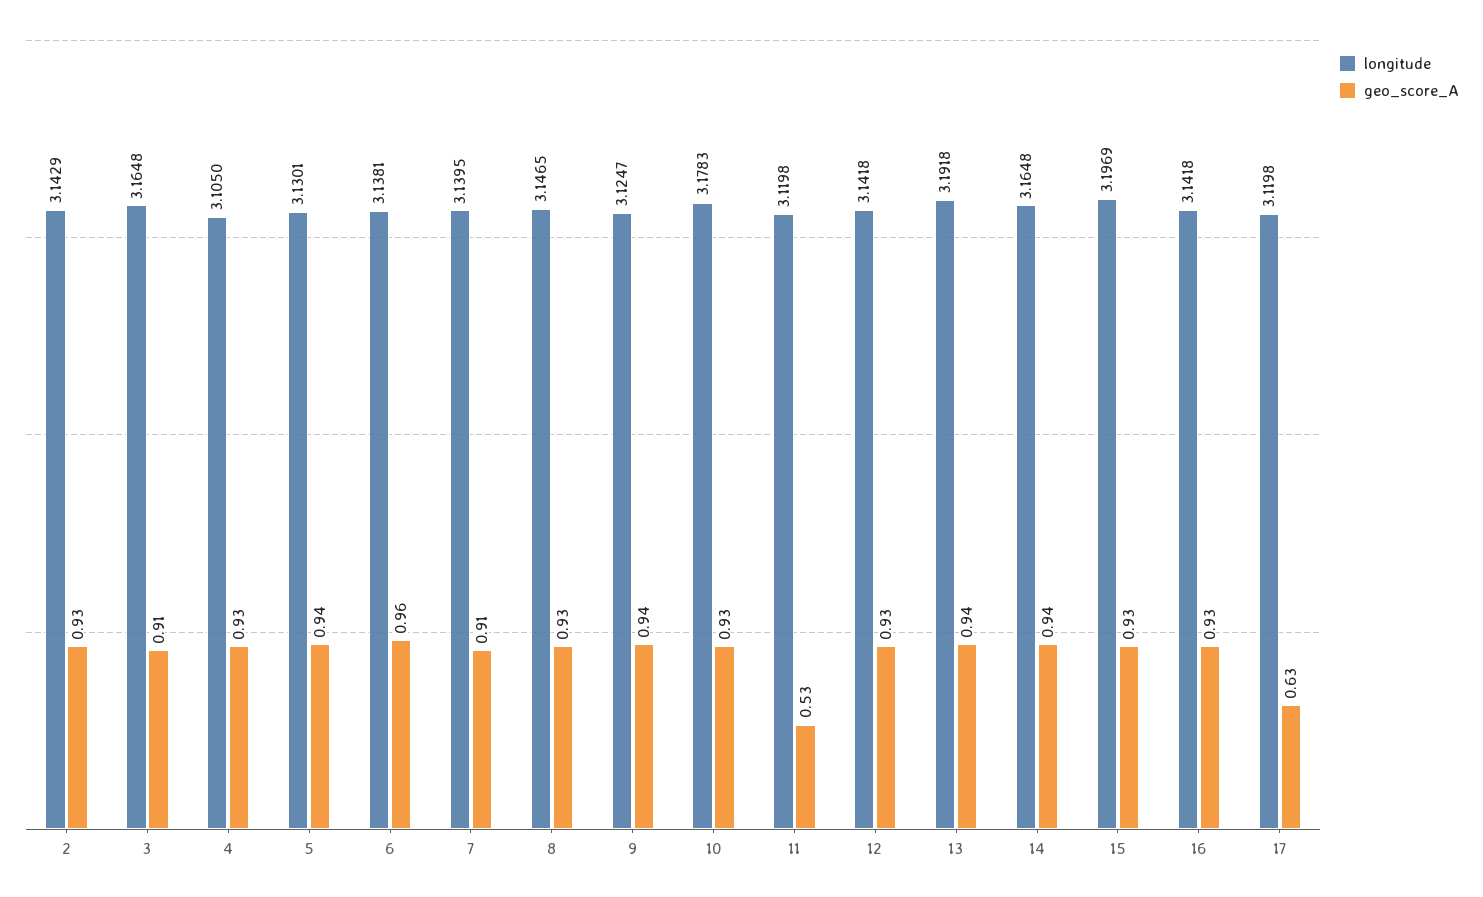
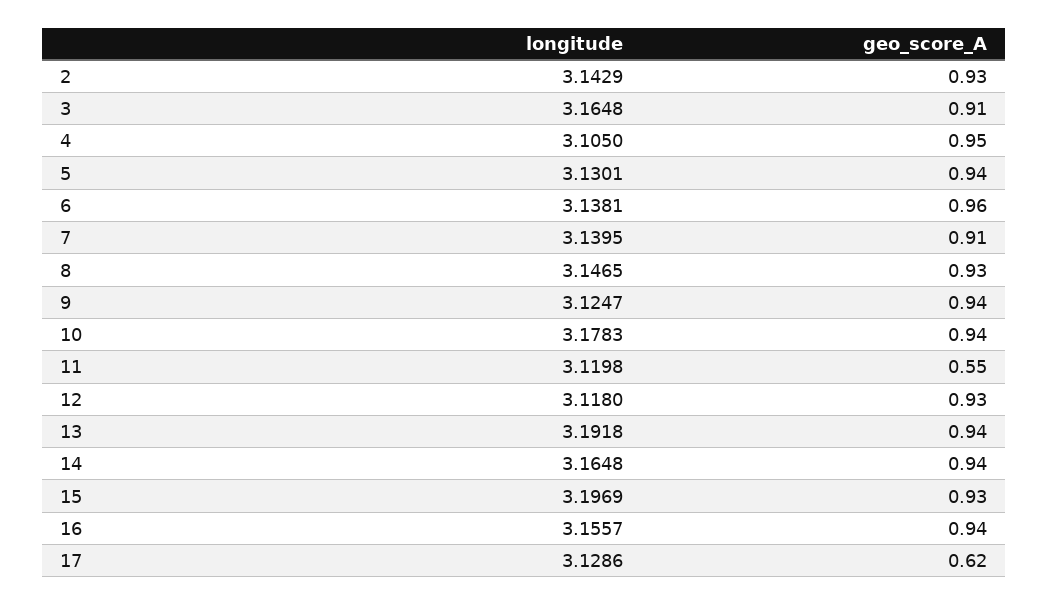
geo_score_A, 4: 0.93 -> 0.95
geo_score_A, 10: 0.93 -> 0.94
geo_score_A, 11: 0.53 -> 0.55
longitude, 12: 3.1418 -> 3.118
longitude, 16: 3.1418 -> 3.1557
geo_score_A, 16: 0.93 -> 0.94
longitude, 17: 3.1198 -> 3.1286
geo_score_A, 17: 0.63 -> 0.62

